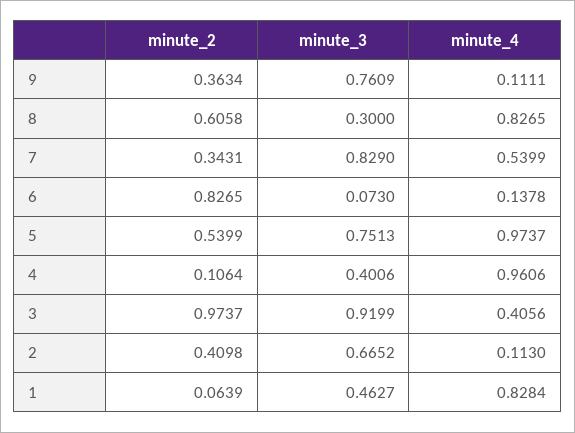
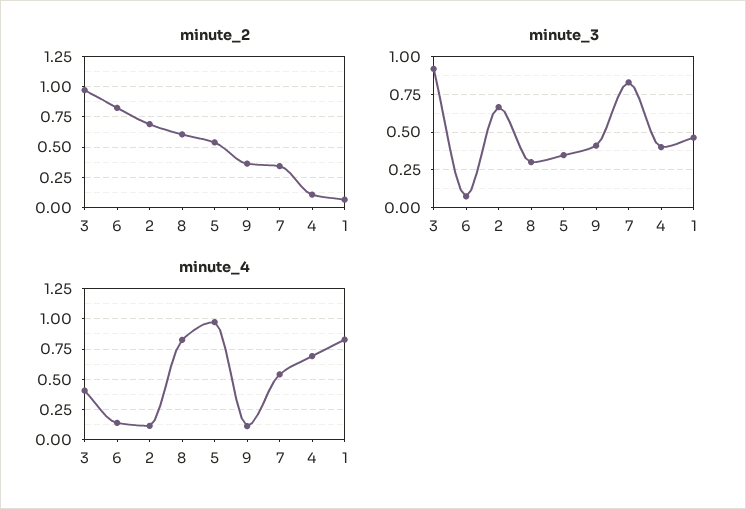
minute_3, 9: 0.7609 -> 0.4
minute_3, 5: 0.7513 -> 0.35
minute_4, 4: 0.9606 -> 0.7
minute_2, 2: 0.4098 -> 0.7

